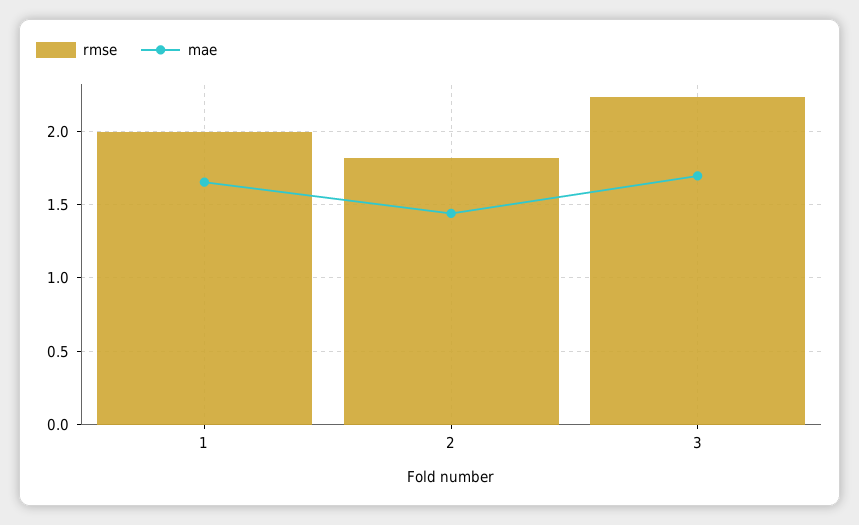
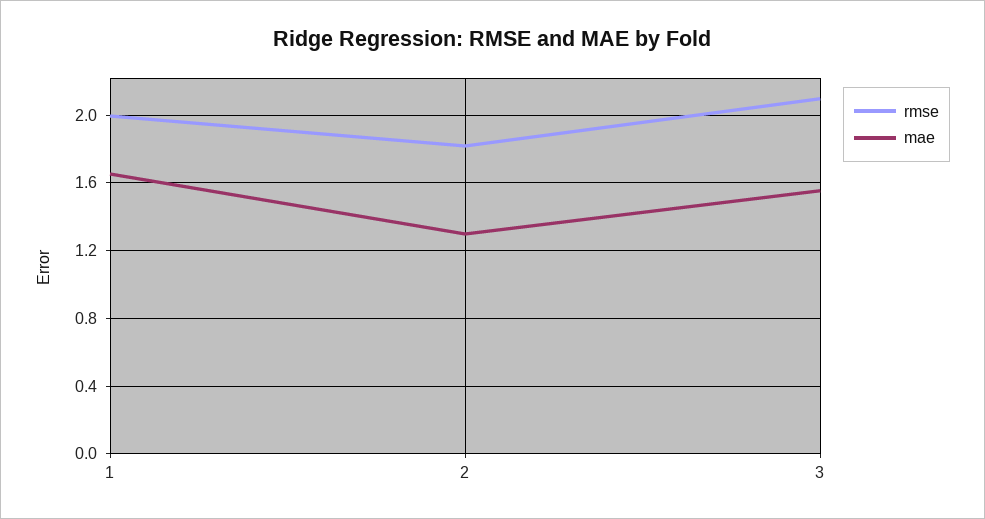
mae, 2: 1.45 -> 1.3
rmse, 3: 2.25 -> 2.1
mae, 3: 1.7 -> 1.55

